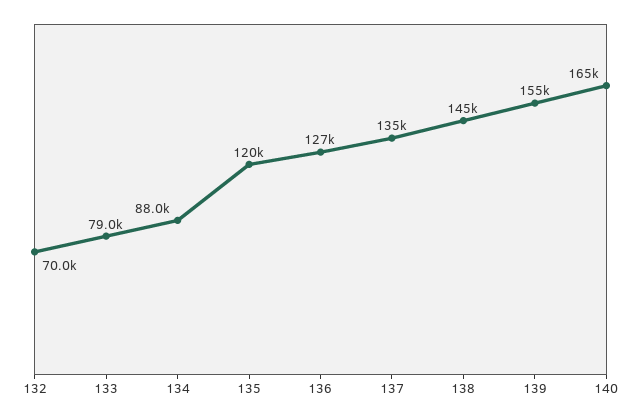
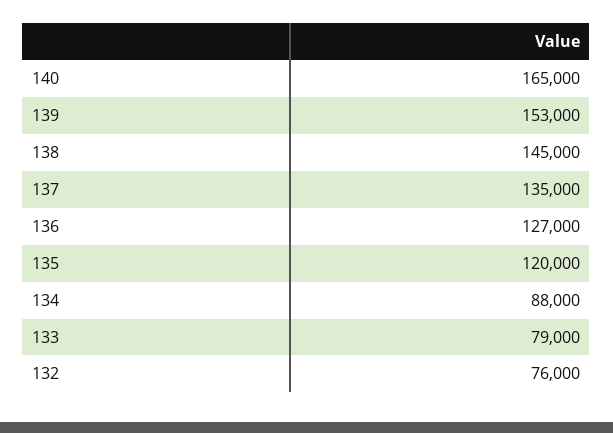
132: 70000 -> 76000
139: 155000 -> 153000

